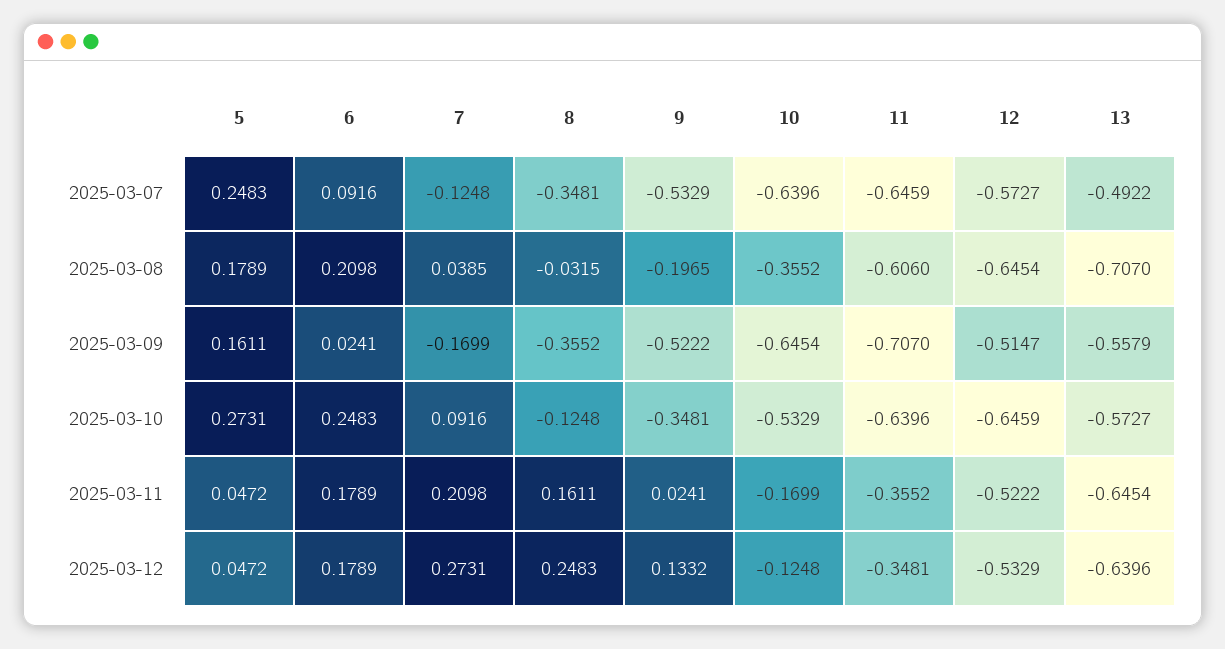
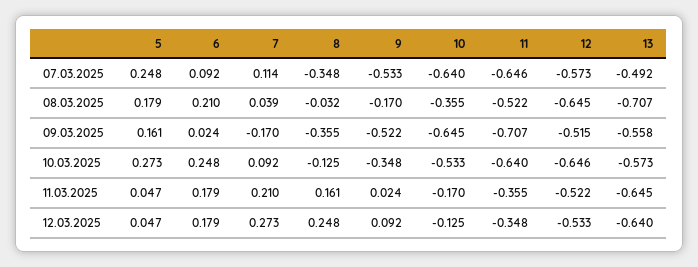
7, 2025-03-07: -0.1248 -> 0.114
9, 2025-03-08: -0.1965 -> -0.17
11, 2025-03-08: -0.606 -> -0.522
9, 2025-03-12: 0.1332 -> 0.092

